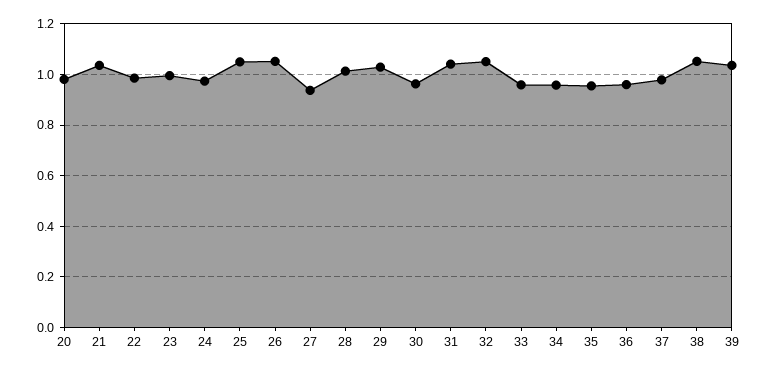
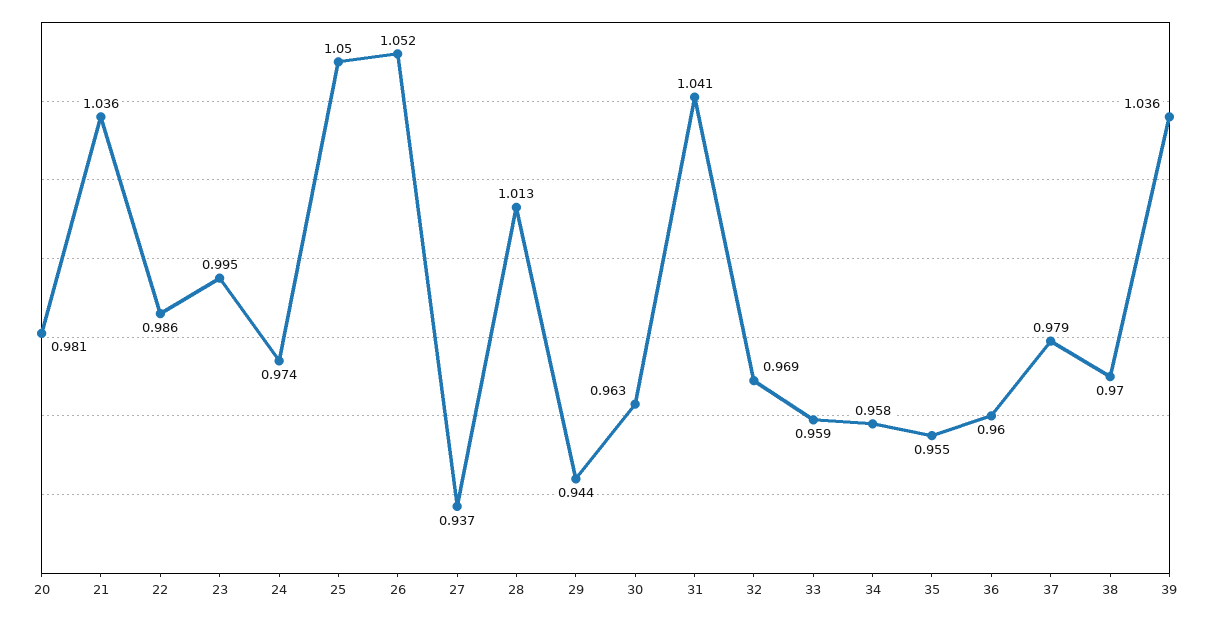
29: 1.025 -> 0.944
32: 1.05 -> 0.969
38: 1.05 -> 0.97

